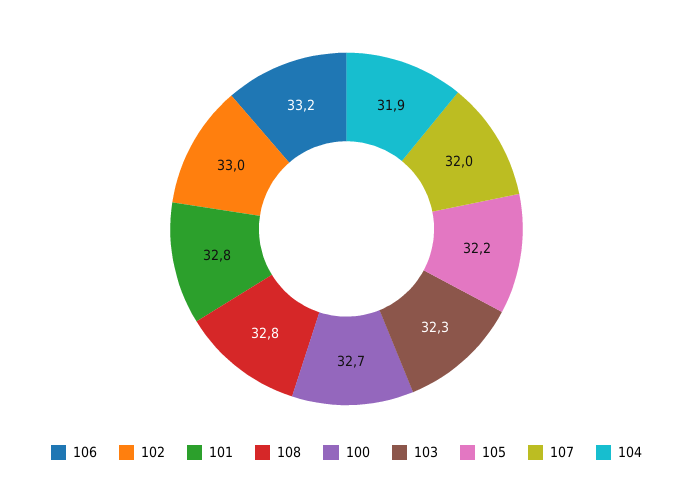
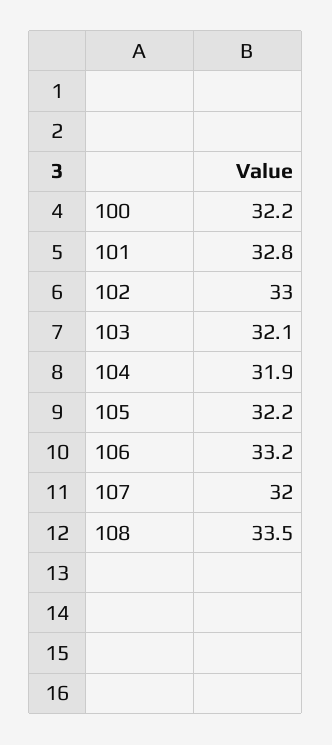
108: 32.8 -> 33.5
100: 32.7 -> 32.2
103: 32.3 -> 32.1

